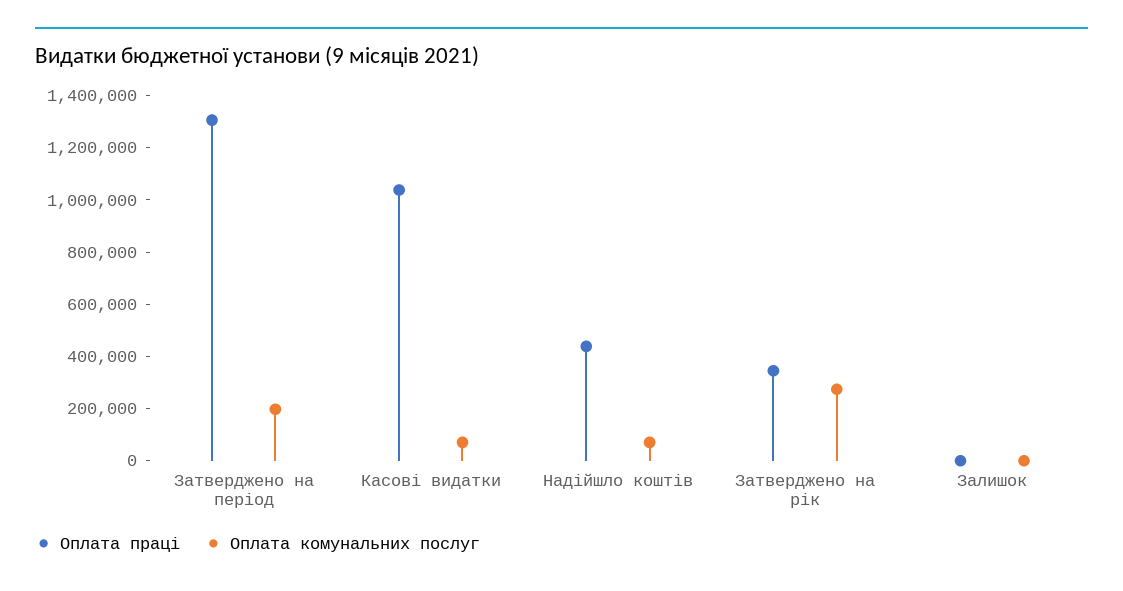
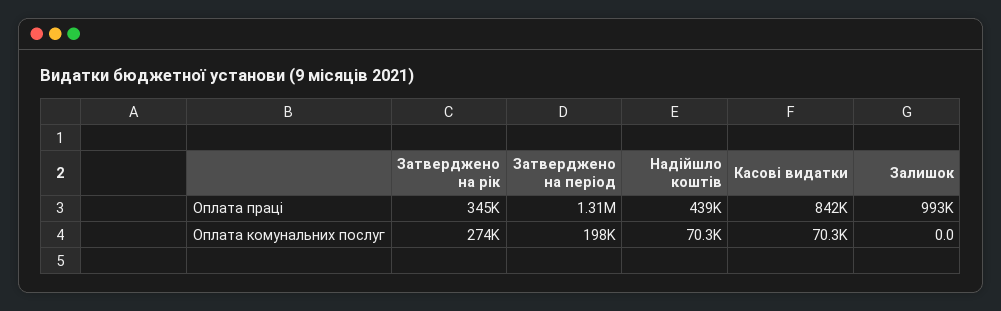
Оплата праці, Касові видатки: 1050000 -> 842000
Оплата праці, Залишок: 0 -> 993000

